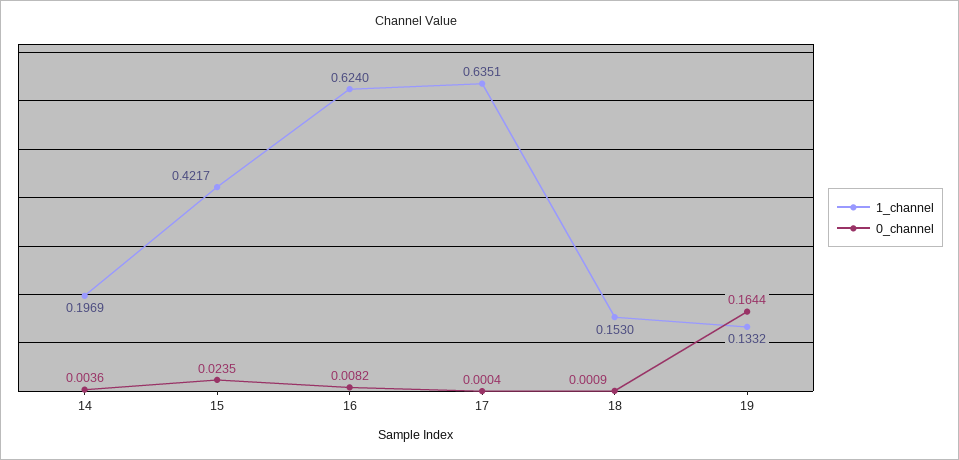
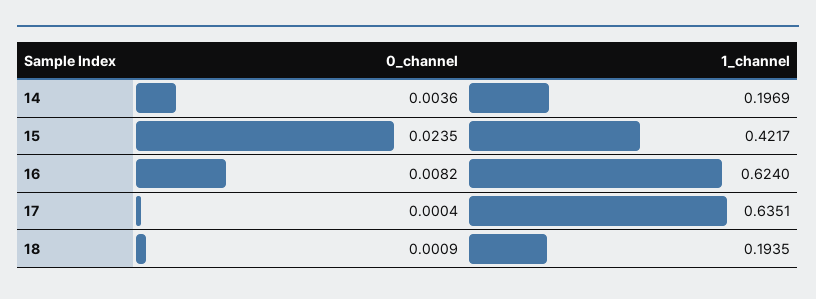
1_channel, 18: 0.153 -> 0.1935
1_channel, 19: 0.1332 -> none
0_channel, 19: 0.1644 -> none

